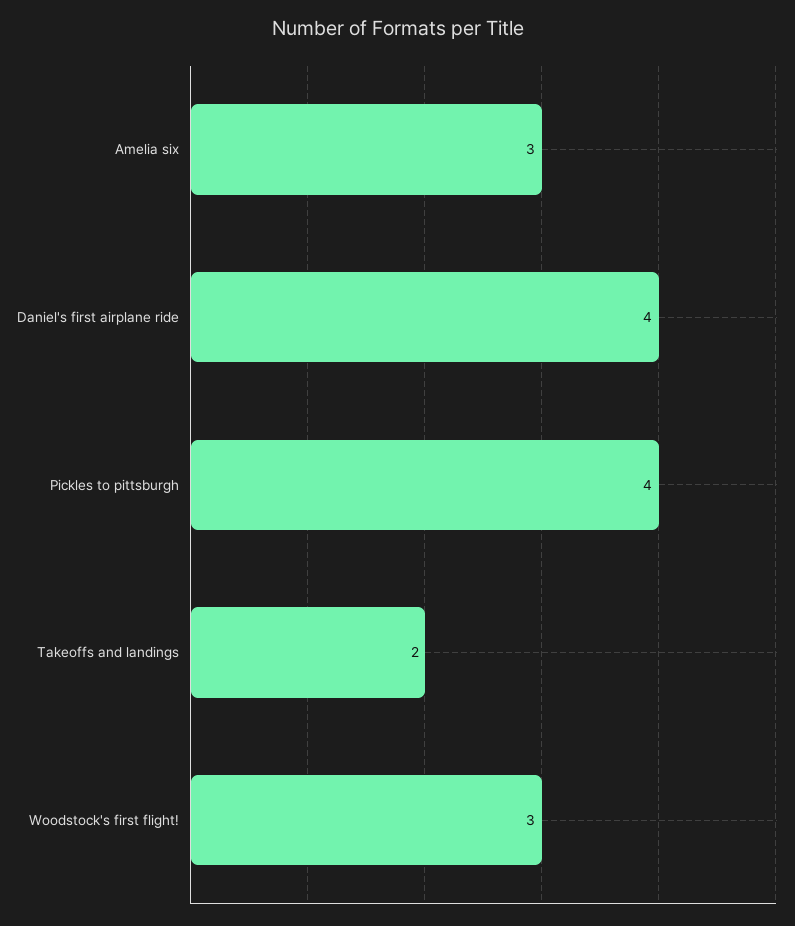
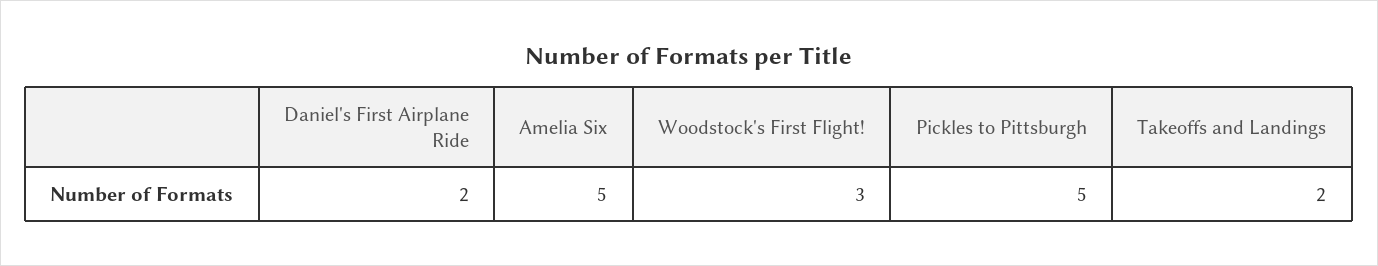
Amelia six: 3 -> 5
Daniel's first airplane ride: 4 -> 2
Pickles to pittsburgh: 4 -> 5

